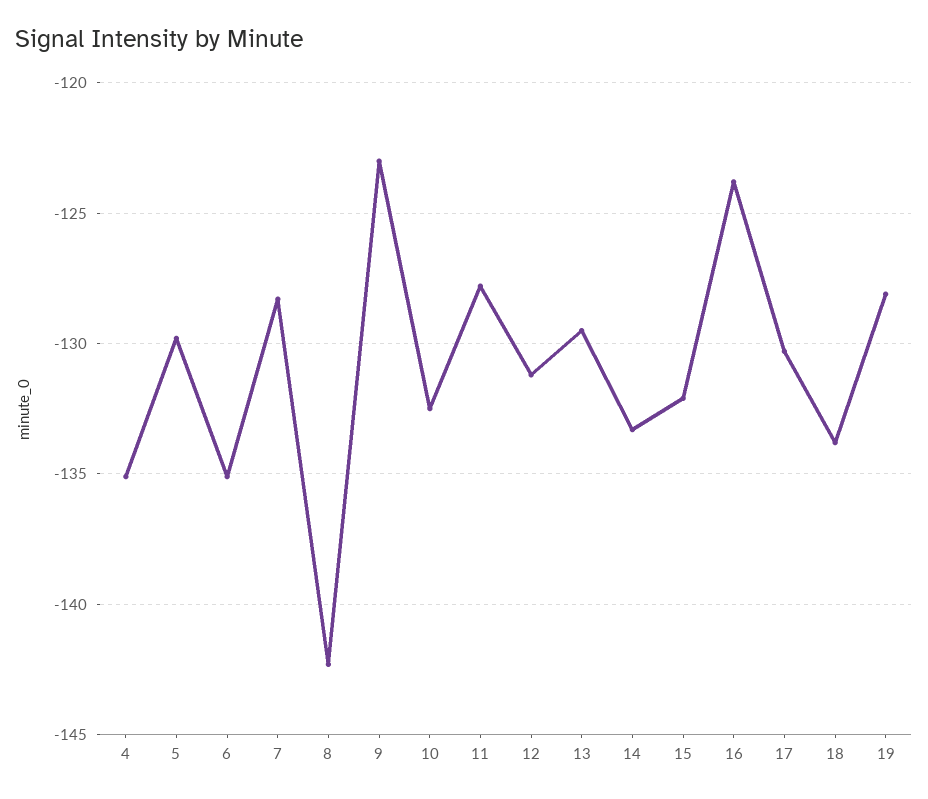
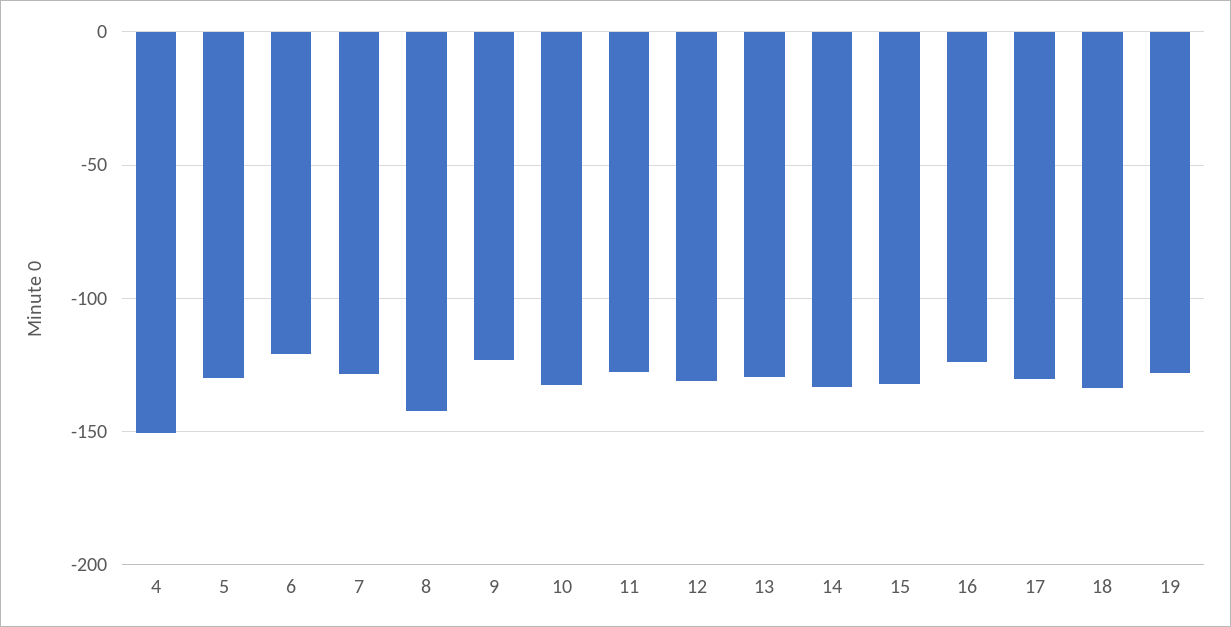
4: -135 -> -150
6: -135 -> -120

